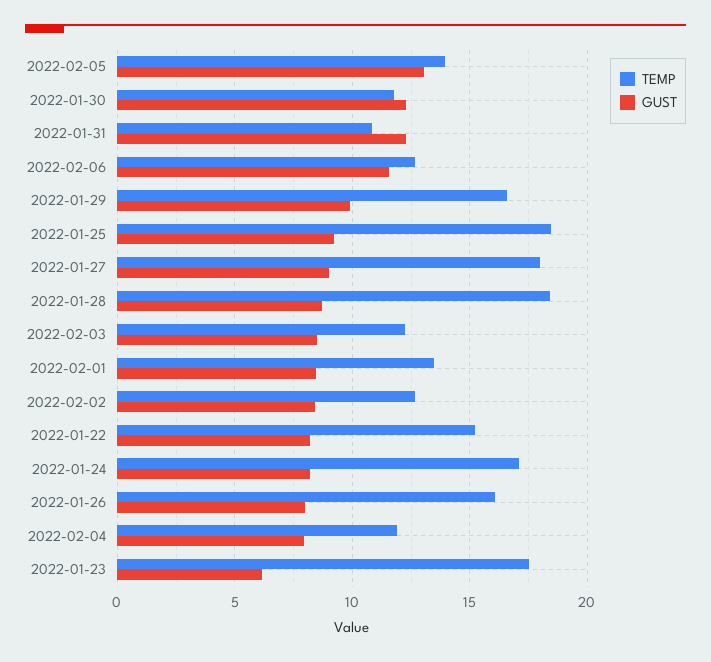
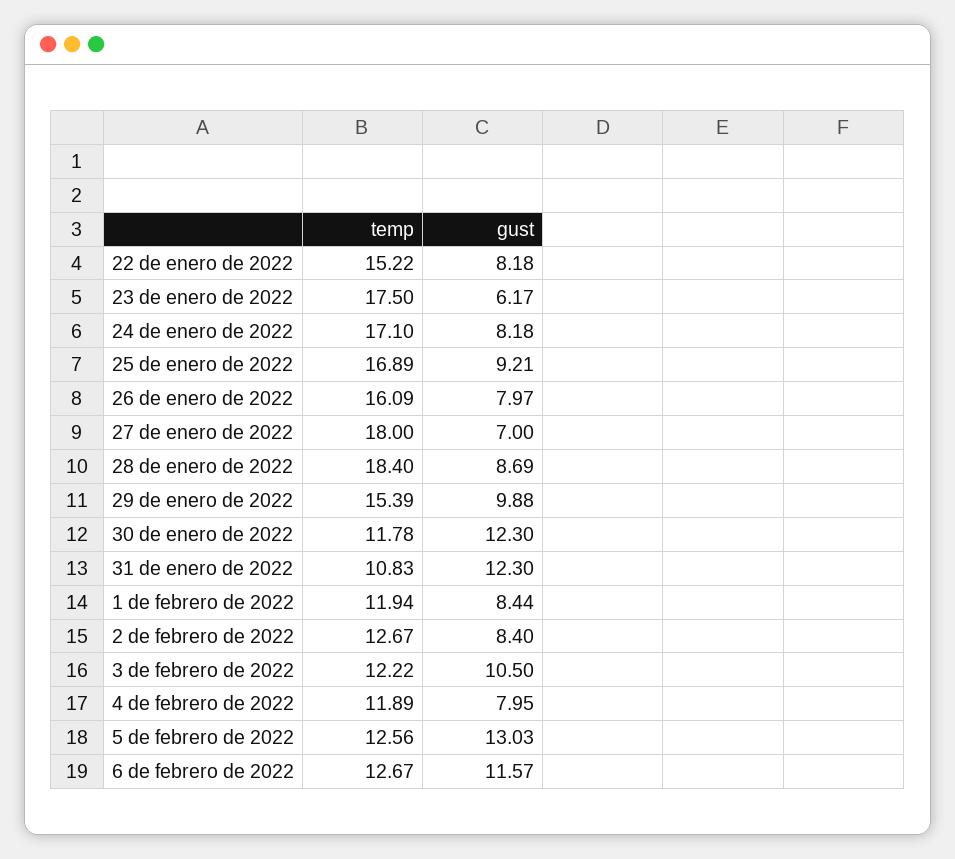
TEMP, 2022-02-05: 14 -> 12.56
TEMP, 2022-01-29: 16.5 -> 15.39
TEMP, 2022-01-25: 18.5 -> 16.89
GUST, 2022-01-27: 9 -> 7
GUST, 2022-02-03: 8.5 -> 10.5
TEMP, 2022-02-01: 13.5 -> 11.94

